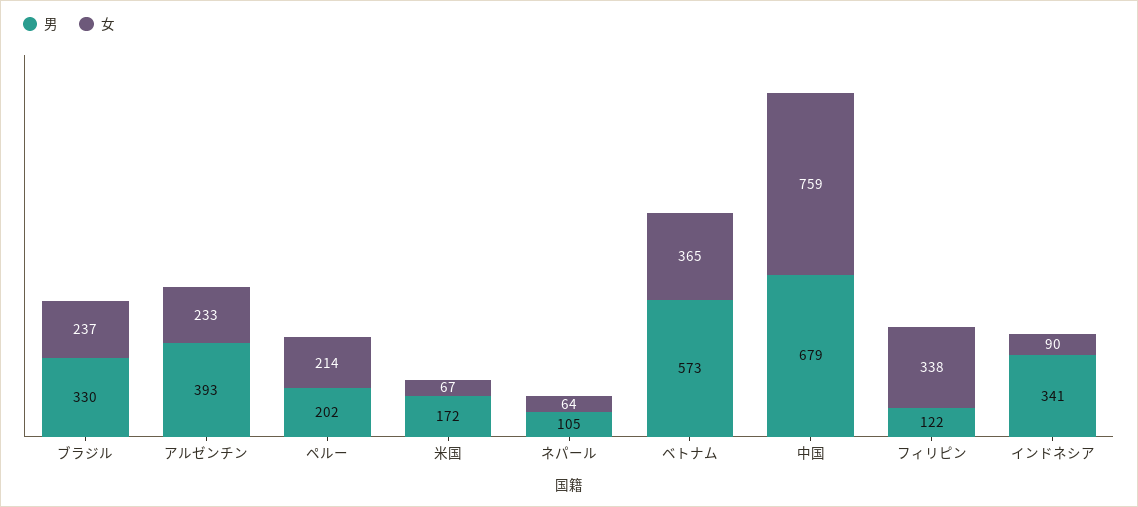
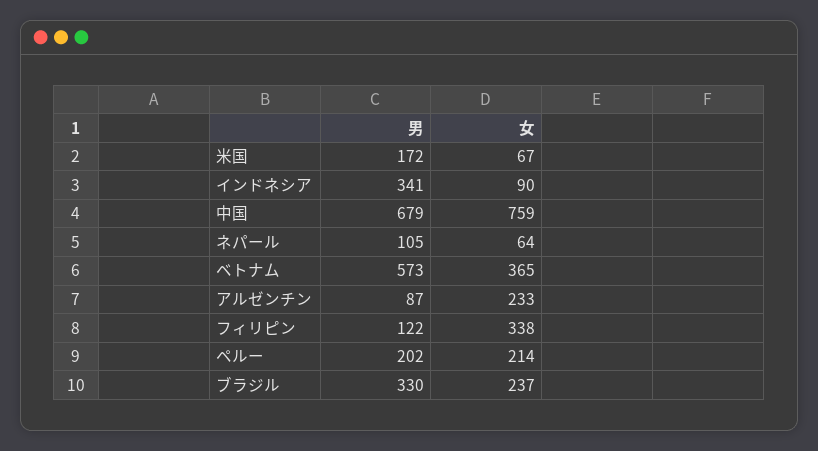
男, アルゼンチン: 393 -> 87

